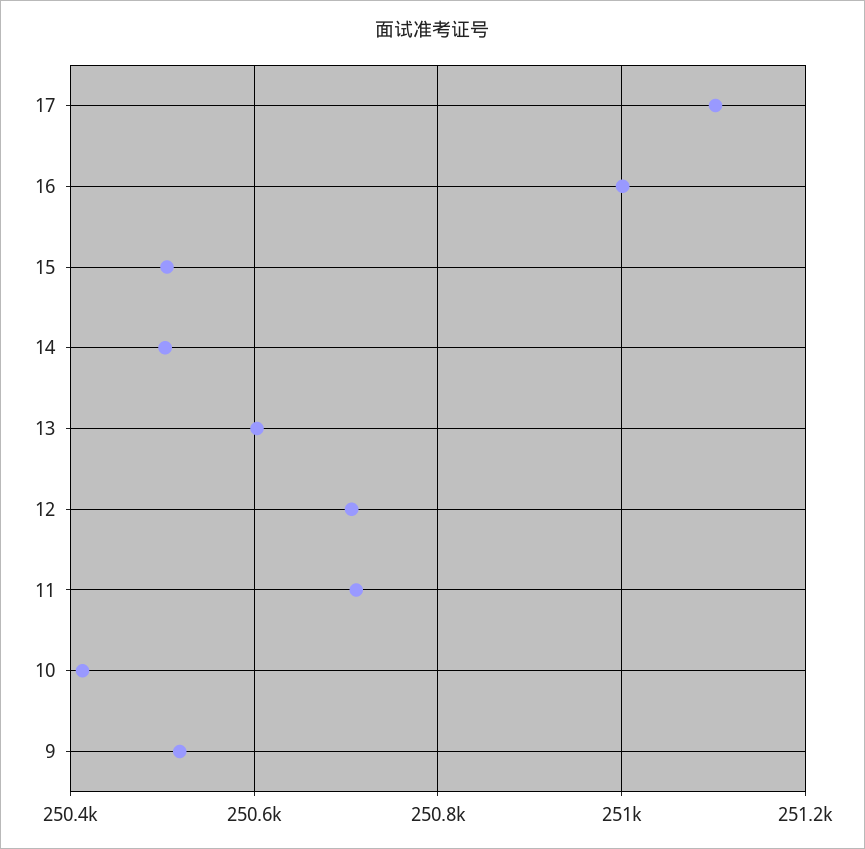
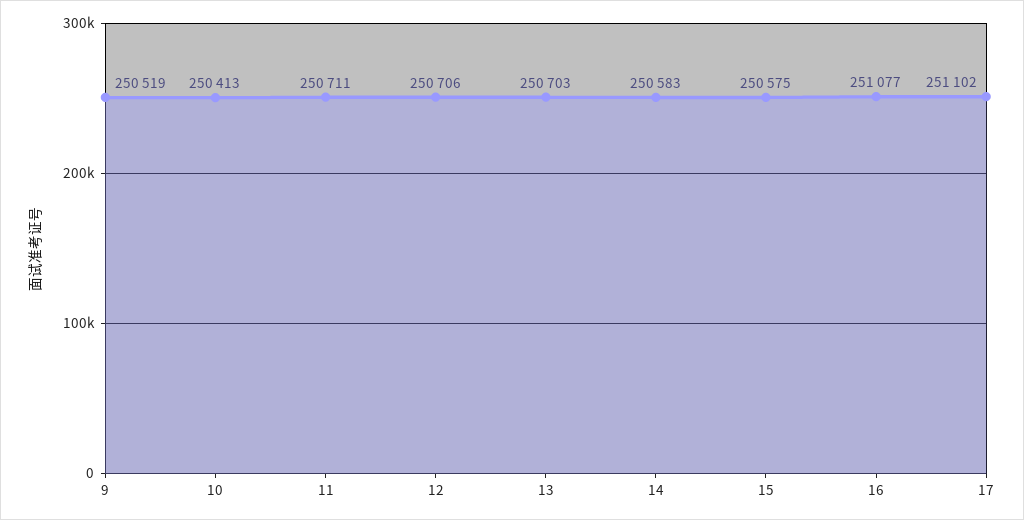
16: 251000 -> 251077
15: 250500 -> 250575
14: 250500 -> 250583
13: 250600 -> 250703

